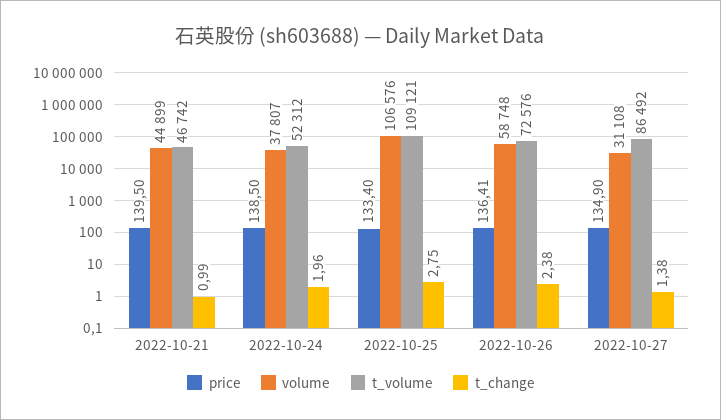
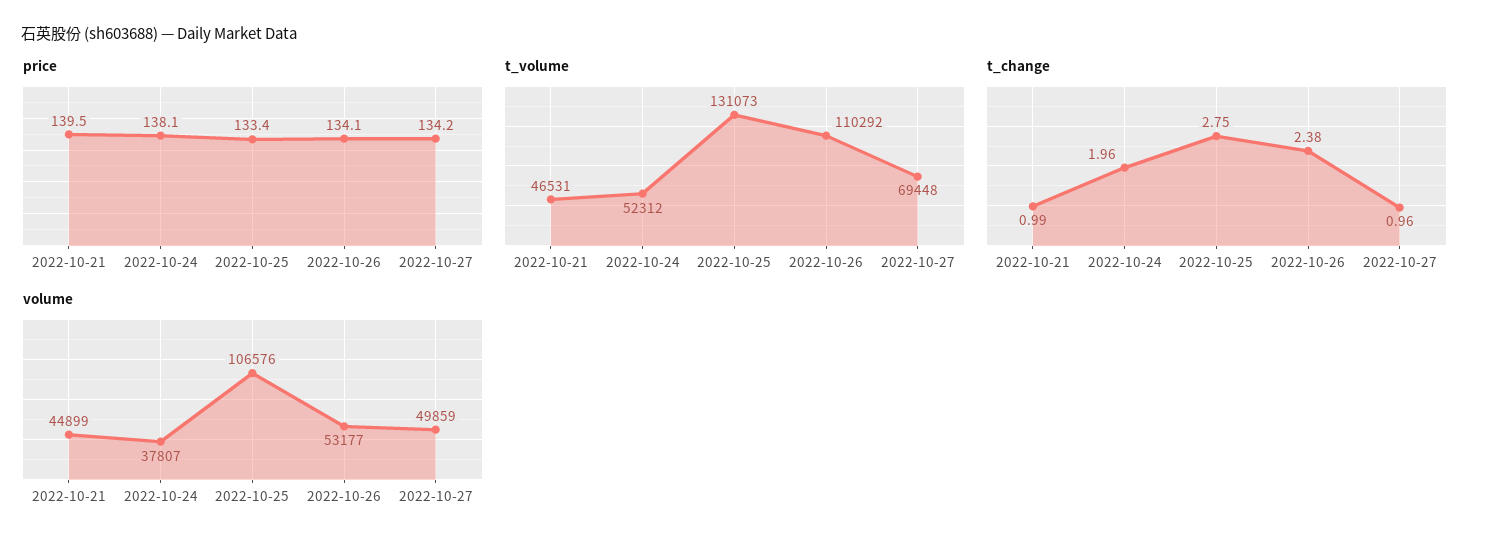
t_volume, 2022-10-21: 46742 -> 46531
price, 2022-10-24: 138.5 -> 138.1
t_volume, 2022-10-25: 109121 -> 131073
price, 2022-10-26: 136.41 -> 134.1
volume, 2022-10-26: 58748 -> 53177
t_volume, 2022-10-26: 72576 -> 110292
price, 2022-10-27: 134.9 -> 134.2
volume, 2022-10-27: 31108 -> 49859
t_volume, 2022-10-27: 86492 -> 69448
t_change, 2022-10-27: 1.38 -> 0.96

